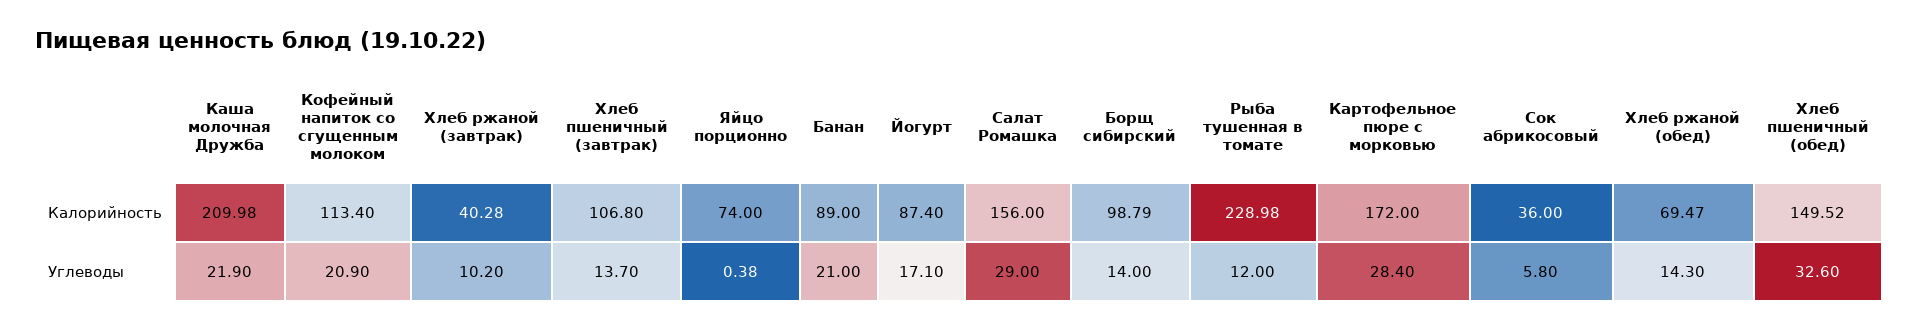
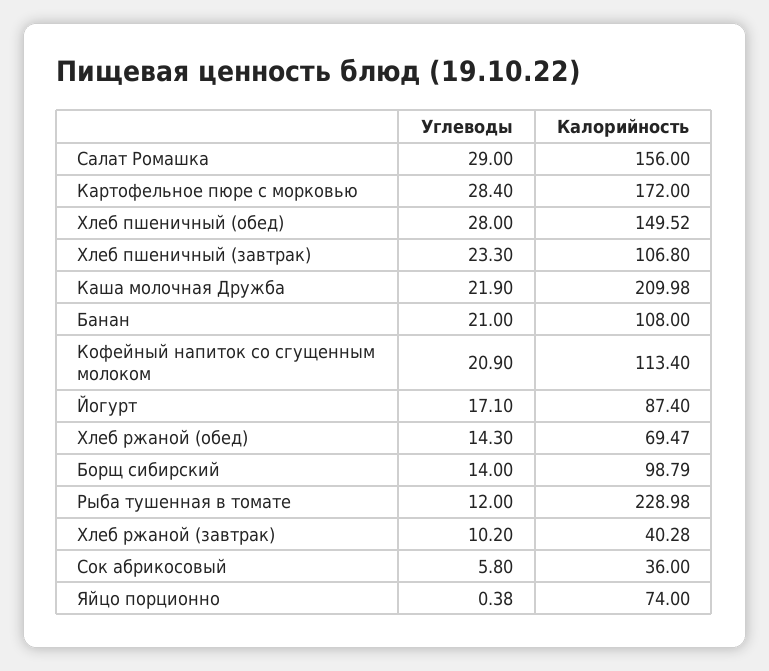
Банан, Калорийность: 89 -> 108
Хлеб пшеничный (завтрак), Углеводы: 13.7 -> 23.3
Хлеб пшеничный (обед), Углеводы: 32.6 -> 28

